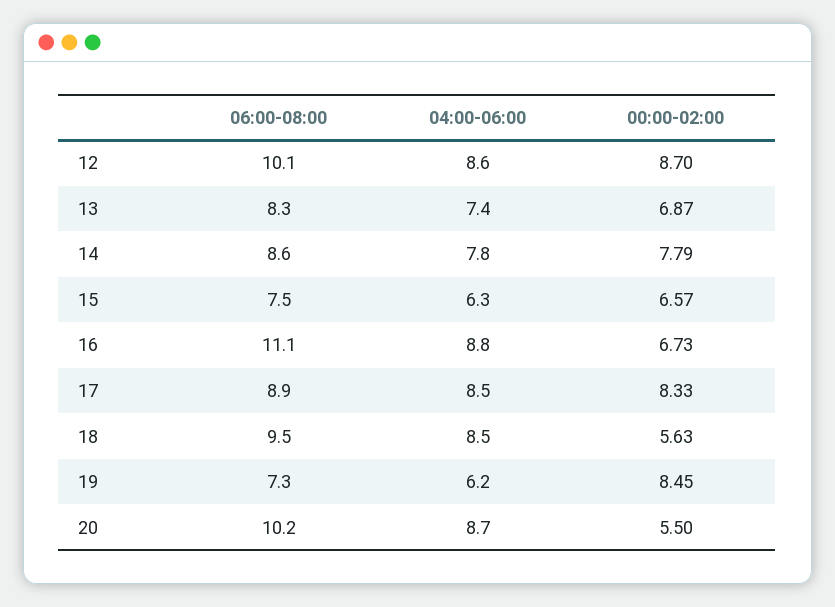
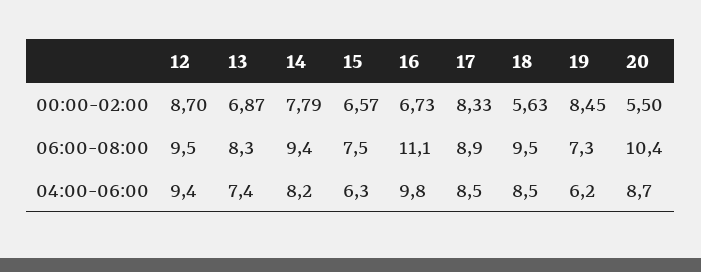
06:00-08:00, 12: 10.1 -> 9.5
04:00-06:00, 12: 8.6 -> 9.4
06:00-08:00, 14: 8.6 -> 9.4
04:00-06:00, 14: 7.8 -> 8.2
04:00-06:00, 16: 8.8 -> 9.8
06:00-08:00, 20: 10.2 -> 10.4

